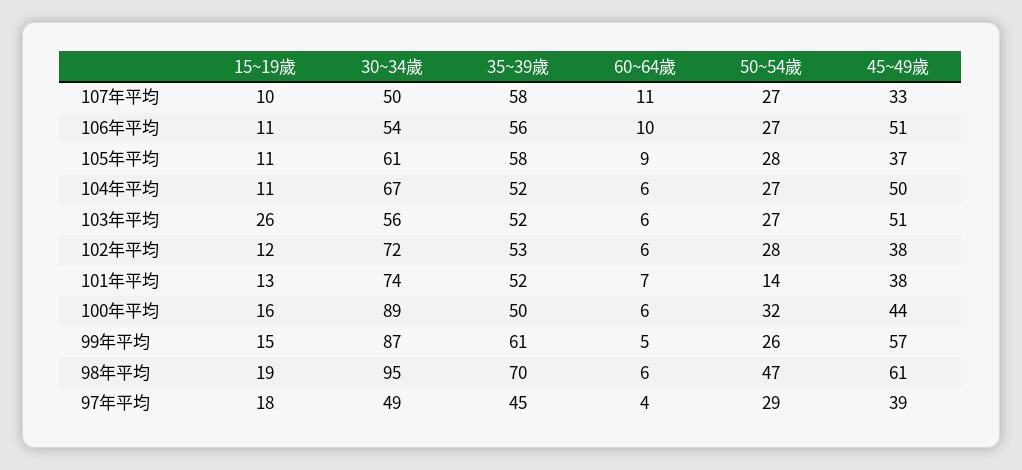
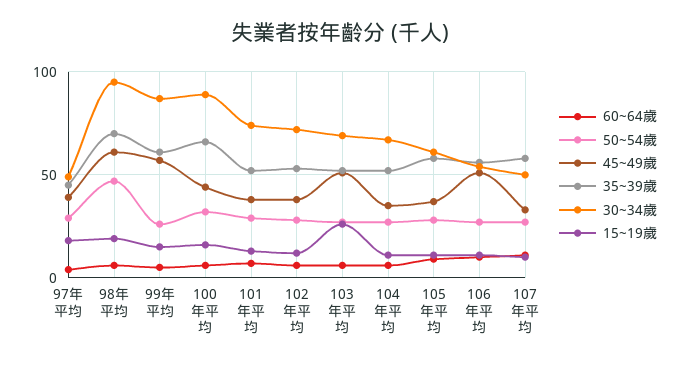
45~49歲, 104年平均: 50 -> 35
30~34歲, 103年平均: 56 -> 70
50~54歲, 101年平均: 14 -> 30
35~39歲, 100年平均: 50 -> 65

